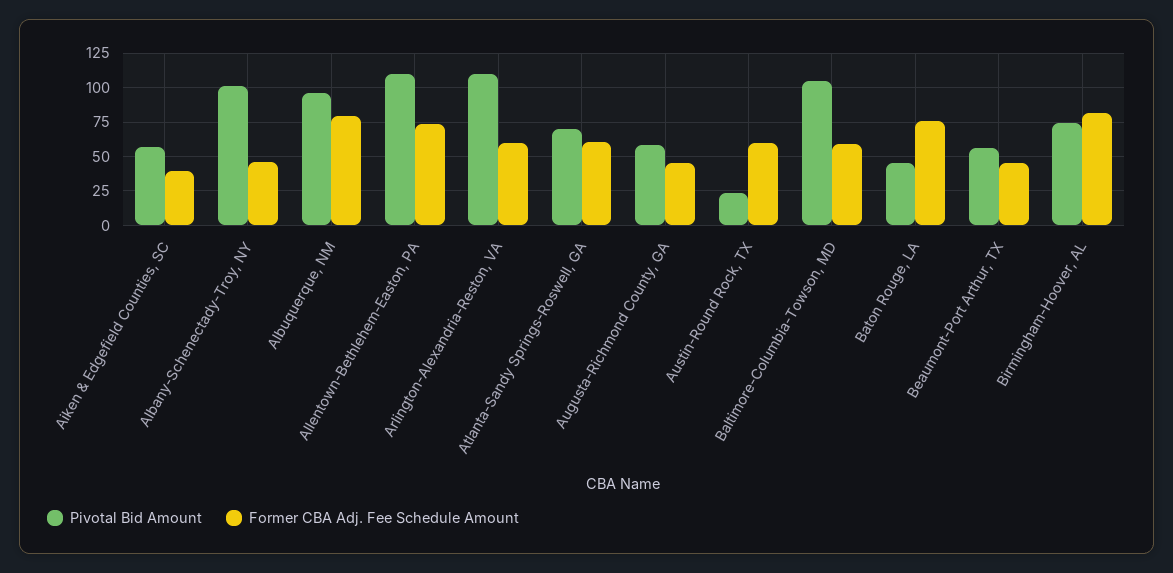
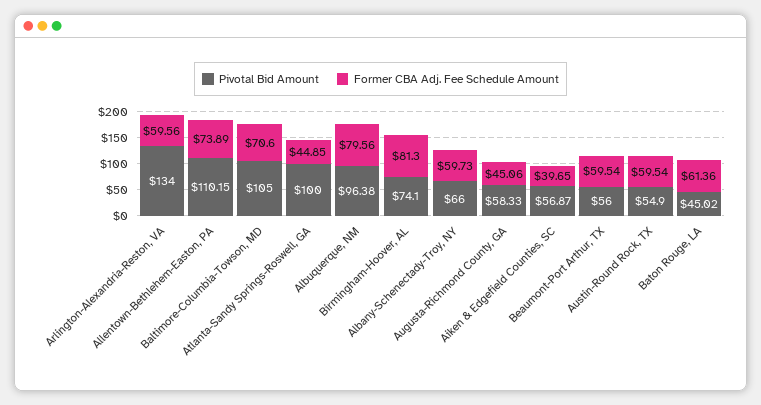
Pivotal Bid Amount, Albany-Schenectady-Troy, NY: 100 -> 66
Former CBA Adj. Fee Schedule Amount, Albany-Schenectady-Troy, NY: 45 -> 59.73
Pivotal Bid Amount, Arlington-Alexandria-Reston, VA: 110 -> 134
Pivotal Bid Amount, Atlanta-Sandy Springs-Roswell, GA: 70 -> 100
Former CBA Adj. Fee Schedule Amount, Atlanta-Sandy Springs-Roswell, GA: 60 -> 44.85
Pivotal Bid Amount, Austin-Round Rock, TX: 25 -> 54.9
Former CBA Adj. Fee Schedule Amount, Baltimore-Columbia-Towson, MD: 60 -> 70.6
Former CBA Adj. Fee Schedule Amount, Baton Rouge, LA: 75 -> 61.36
Former CBA Adj. Fee Schedule Amount, Beaumont-Port Arthur, TX: 45 -> 59.54

